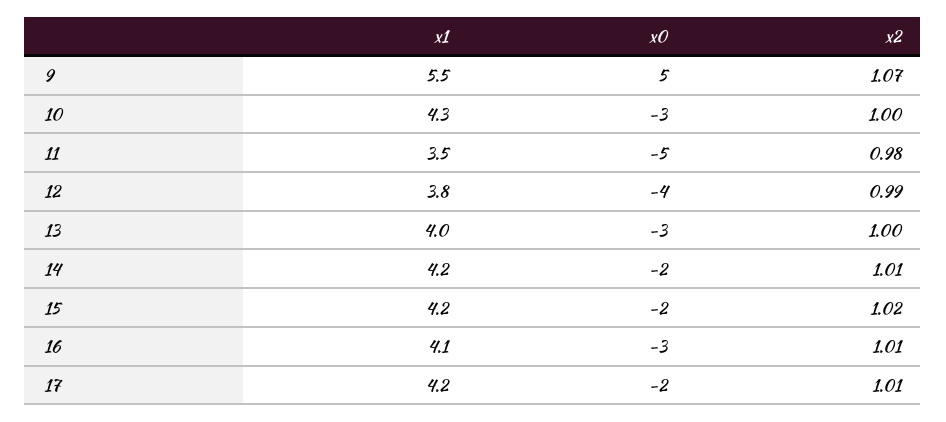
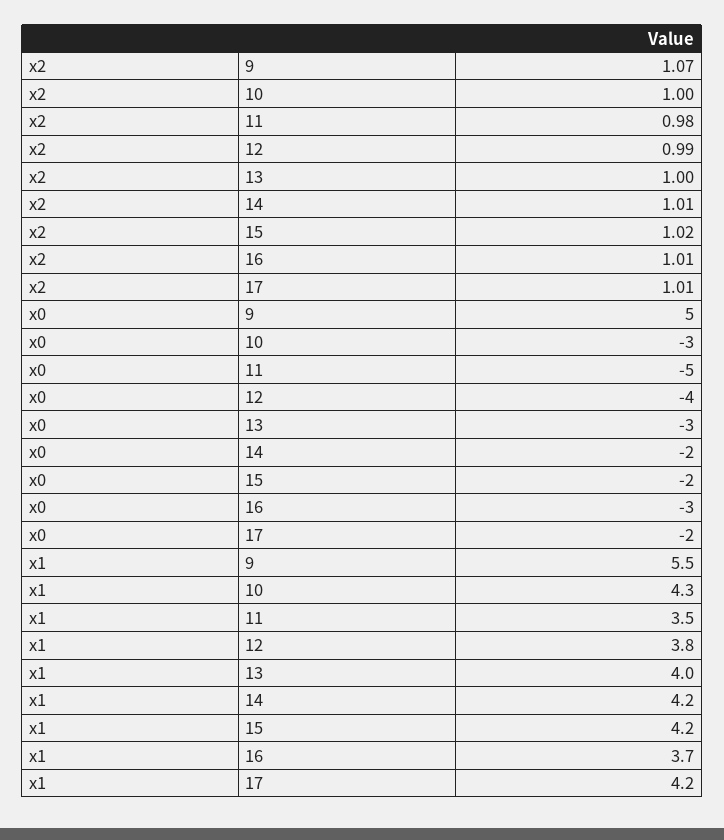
x1, 16: 4.1 -> 3.7

